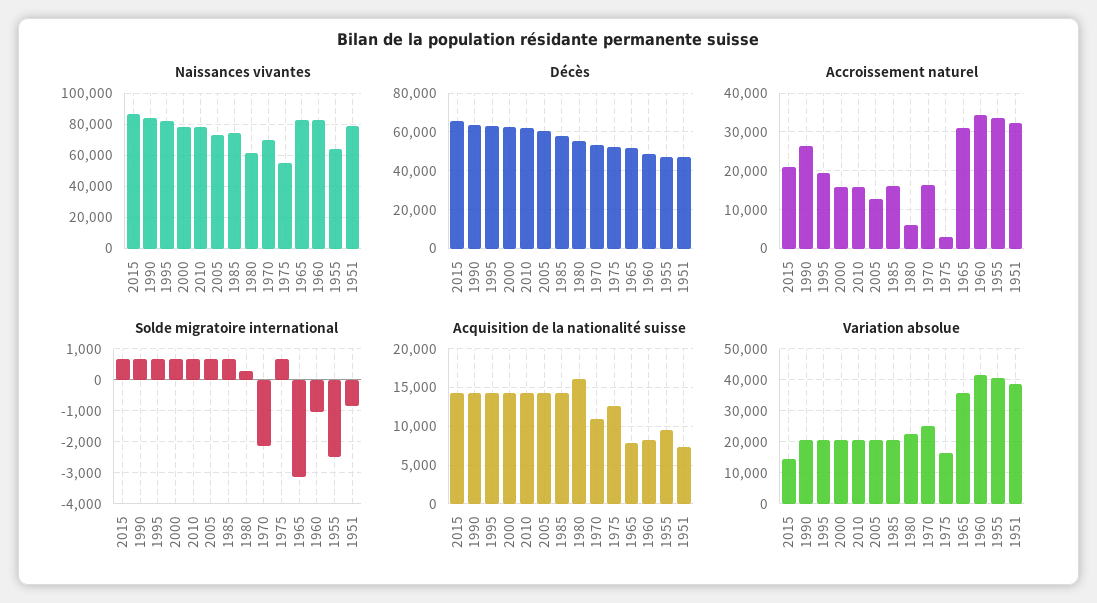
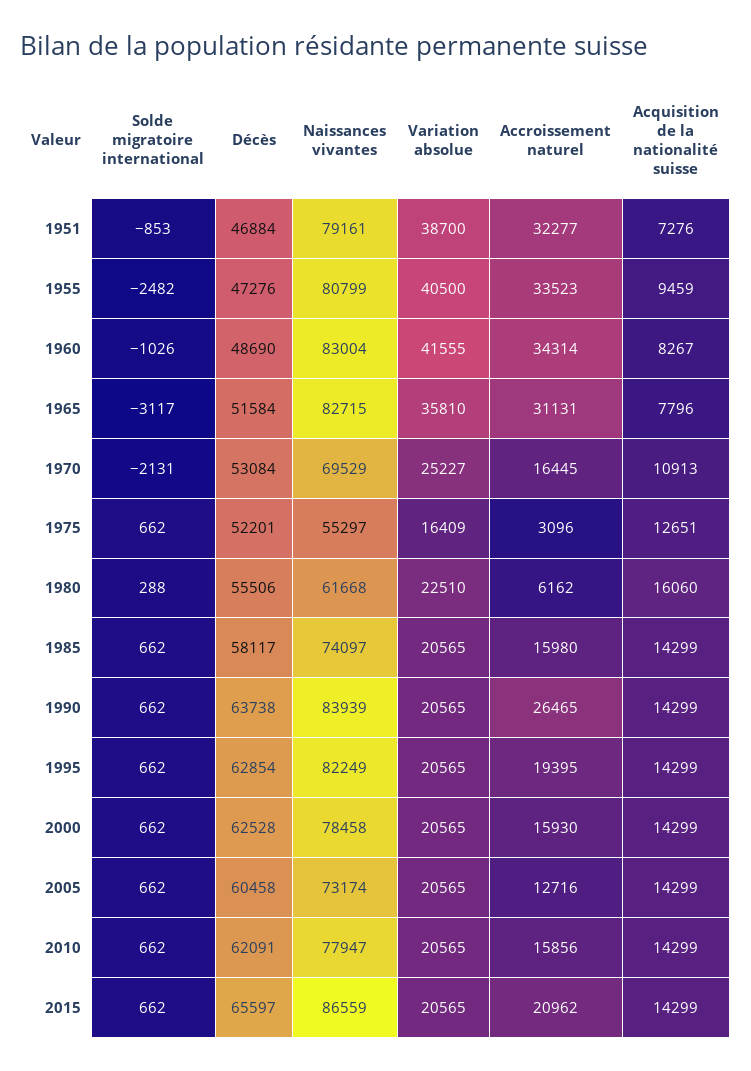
Naissances vivantes, 1955: 65000 -> 80799
Variation absolue, 2015: 14000 -> 20565

